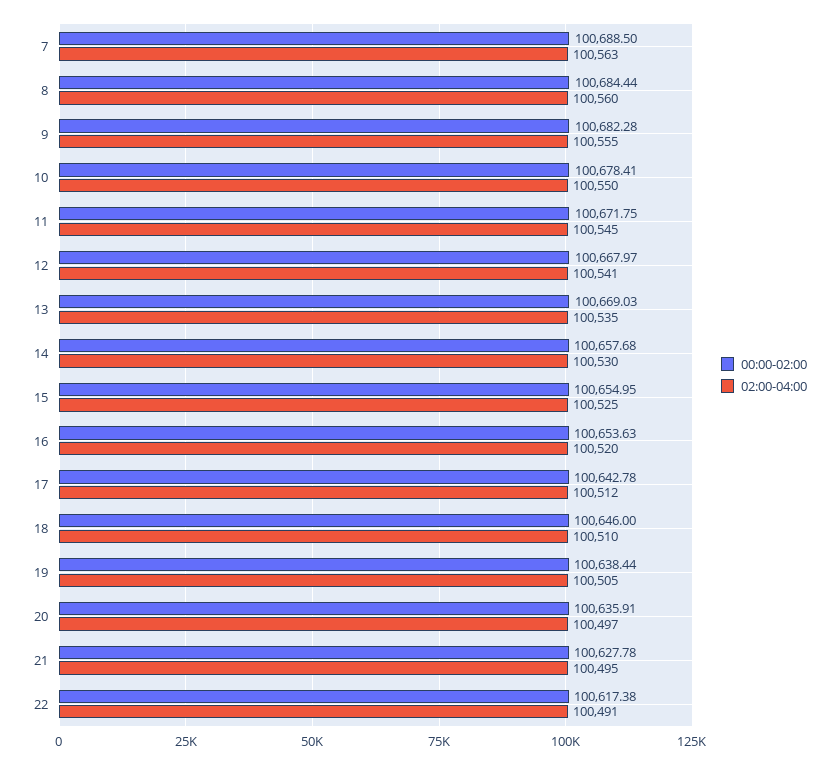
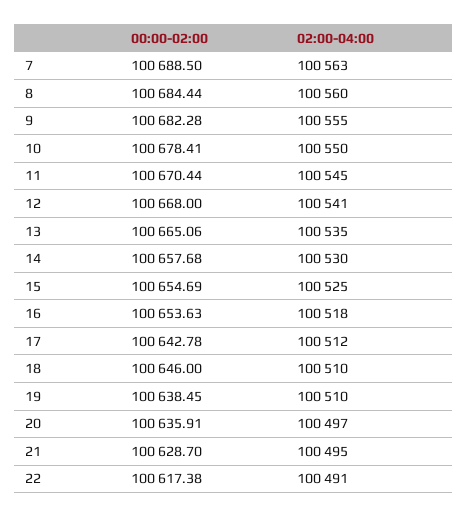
00:00-02:00, 11: 100671.75 -> 100670.44
00:00-02:00, 12: 100667.97 -> 100668
00:00-02:00, 13: 100669.03 -> 100665.06
00:00-02:00, 15: 100654.95 -> 100654.69
02:00-04:00, 16: 100520 -> 100518
00:00-02:00, 19: 100638.44 -> 100638.45
02:00-04:00, 19: 100505 -> 100510
00:00-02:00, 21: 100627.78 -> 100628.7

